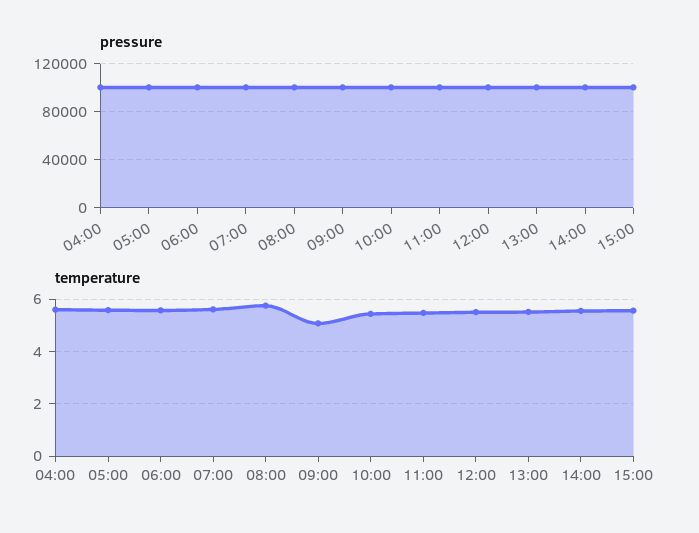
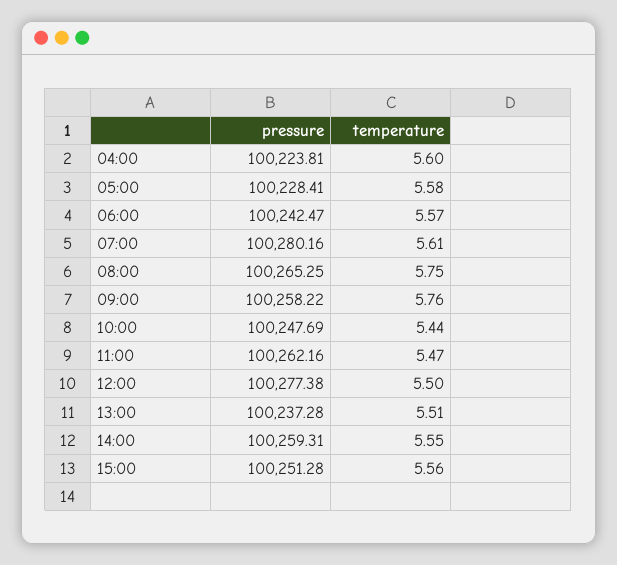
temperature, 09:00: 5 -> 5.76

